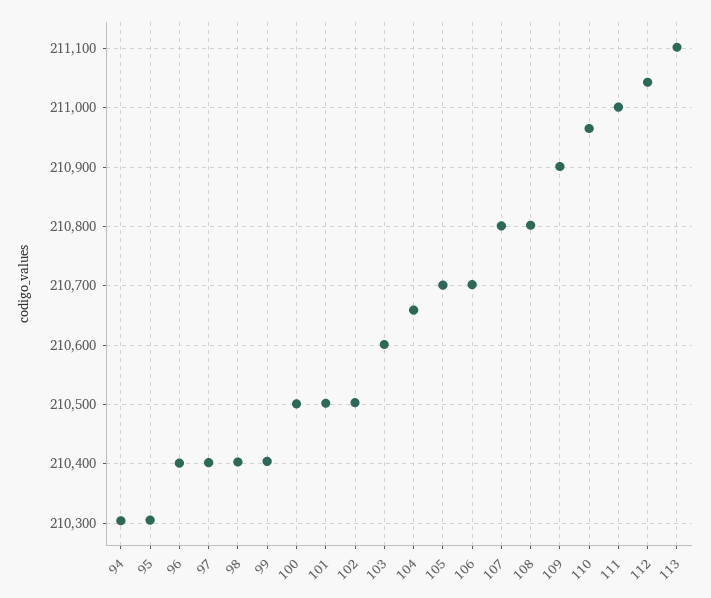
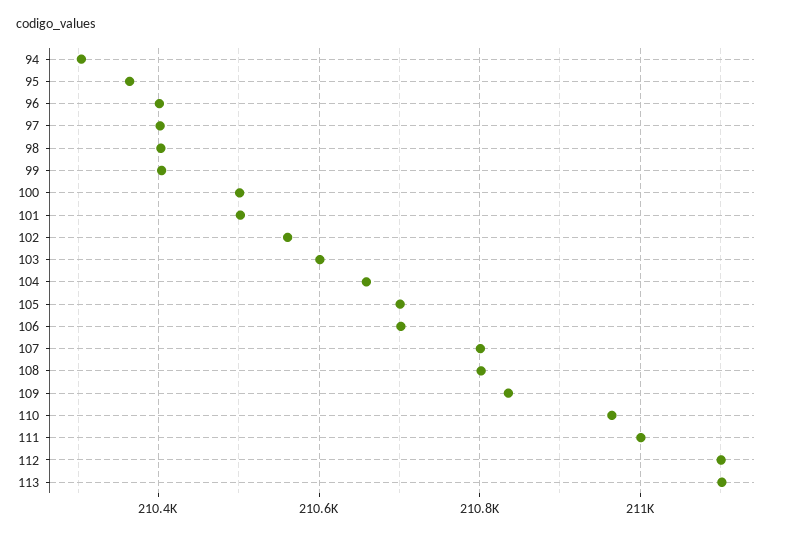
95: 210300 -> 210360
102: 210500 -> 210560
109: 210900 -> 210840
112: 211040 -> 211100

